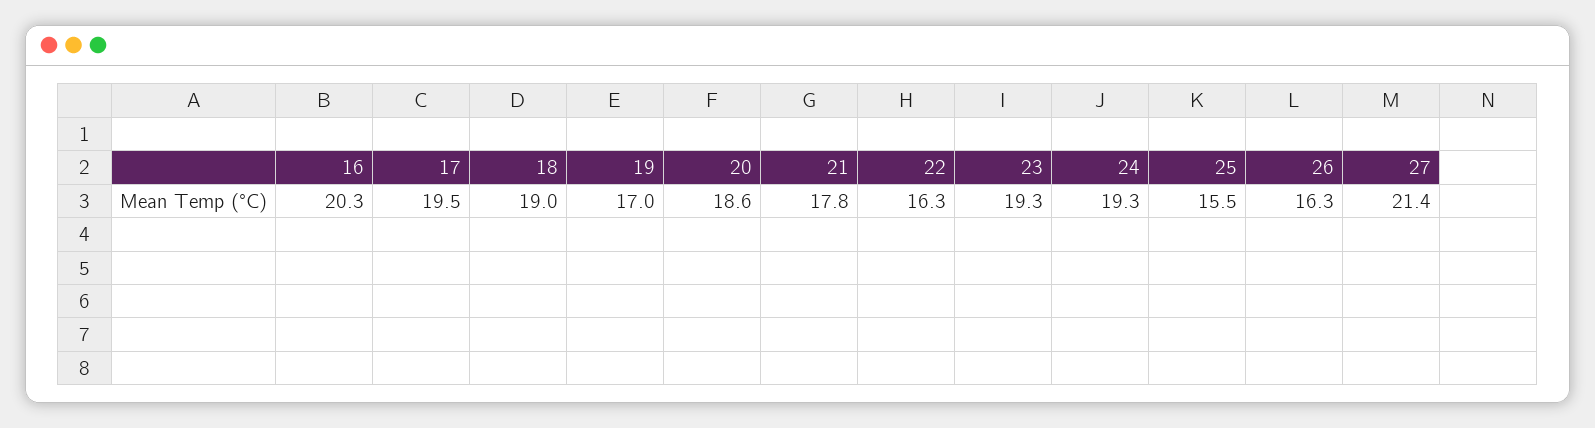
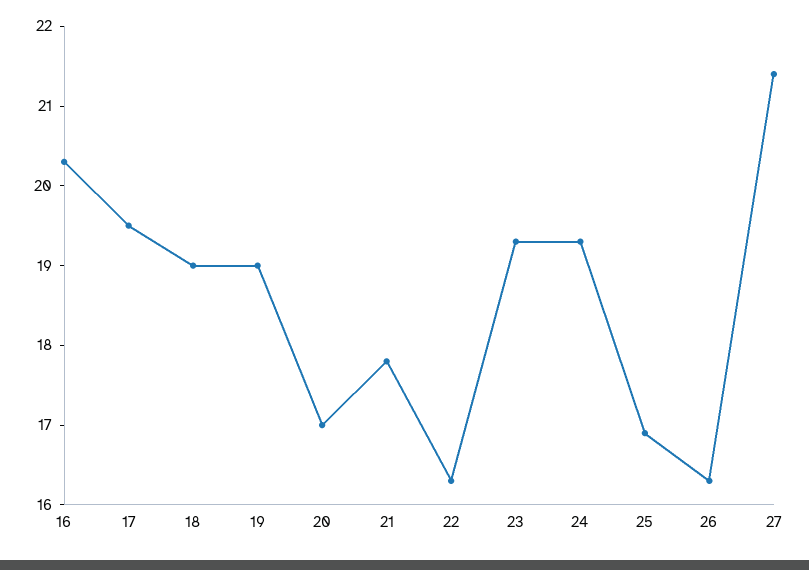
19: 17 -> 19
20: 18.6 -> 17
25: 15.5 -> 17

